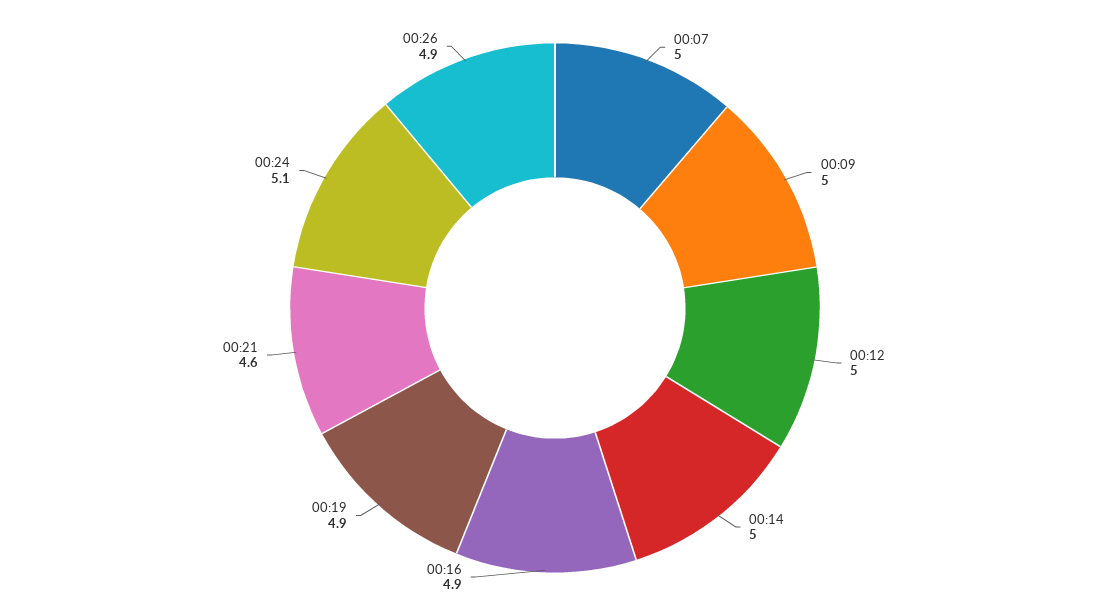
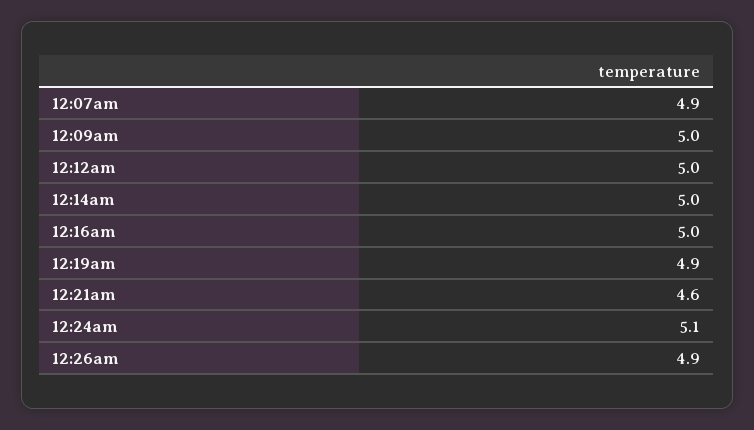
00:07: 5 -> 4.9
00:16: 4.9 -> 5

